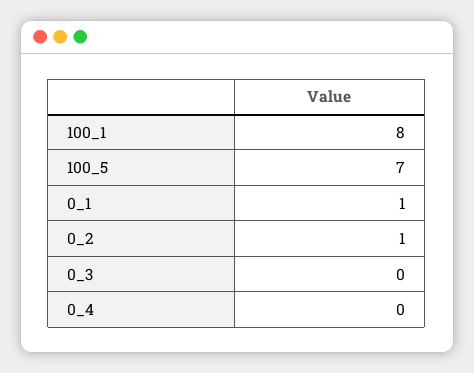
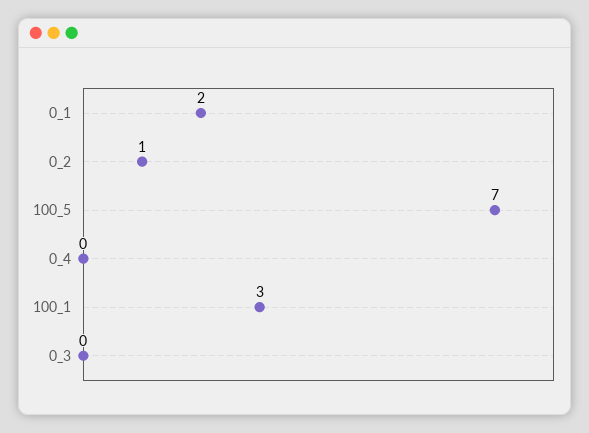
100_1: 8 -> 3
0_1: 1 -> 2

